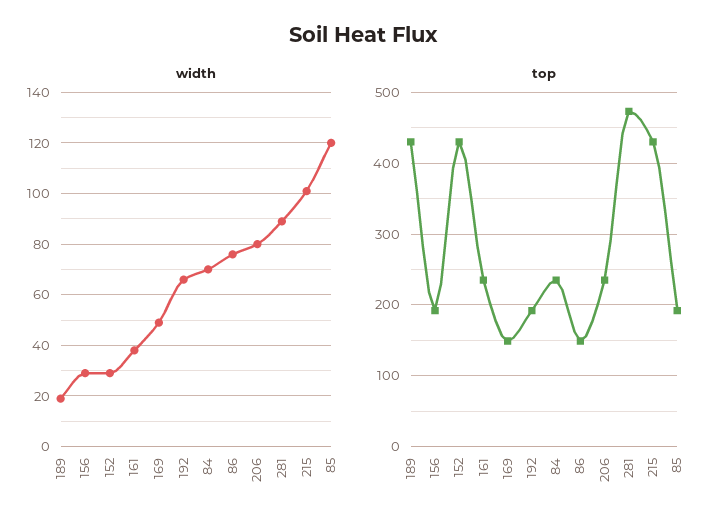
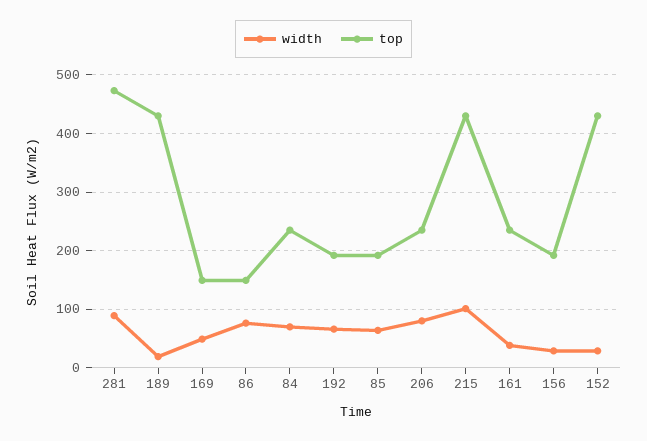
width, 85: 120 -> 60

